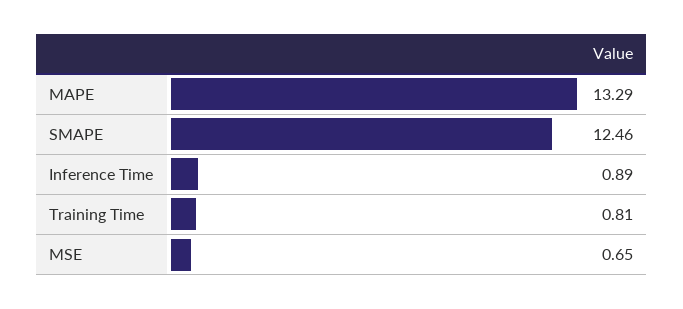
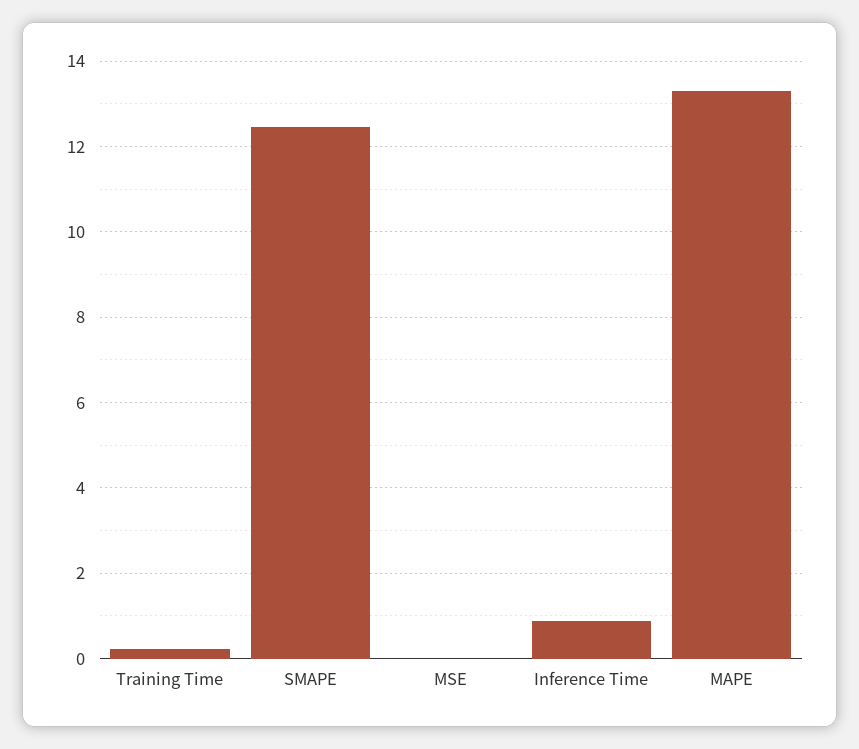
Training Time: 0.81 -> 0.2
MSE: 0.65 -> 0

